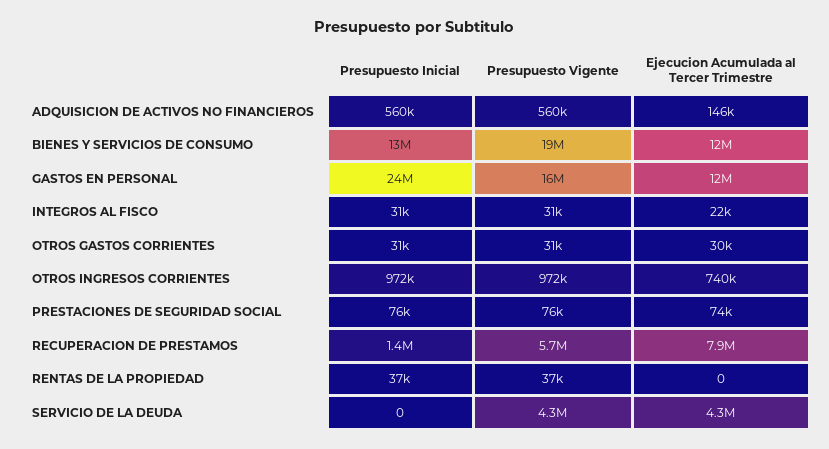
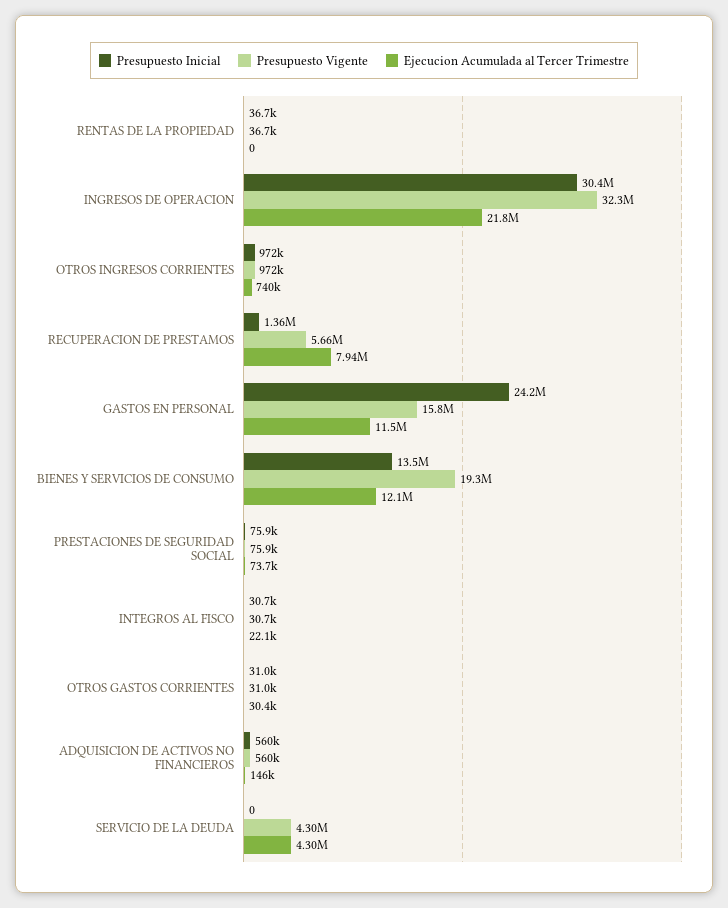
Presupuesto Inicial, INGRESOS DE OPERACION: none -> 30400000
Presupuesto Vigente, INGRESOS DE OPERACION: none -> 32300000
Ejecucion Acumulada al Tercer Trimestre, INGRESOS DE OPERACION: none -> 21800000

